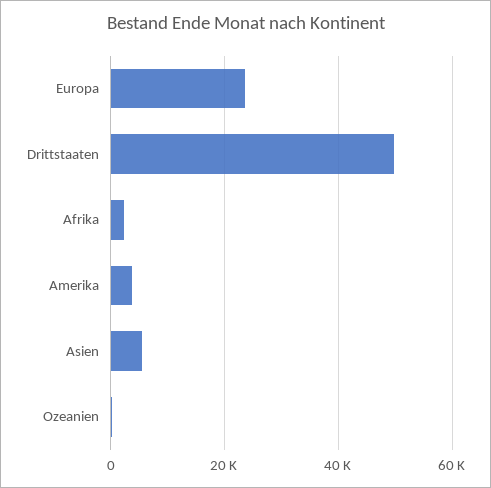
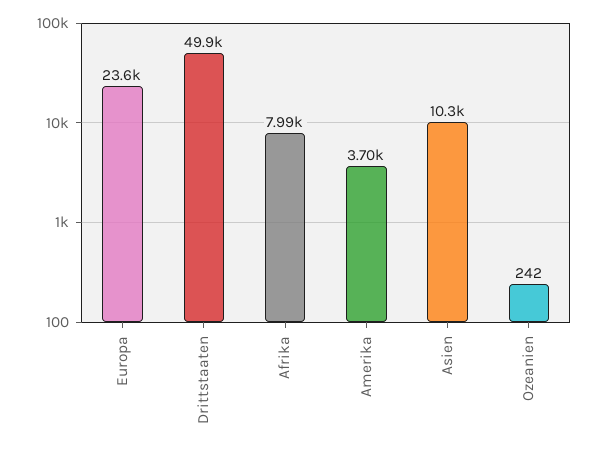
Afrika: 2000 -> 7990
Asien: 6000 -> 10300

